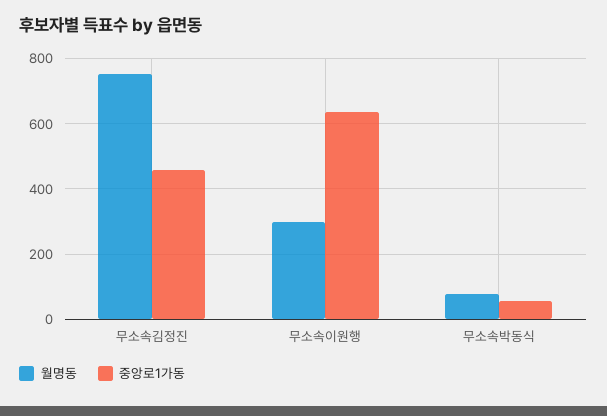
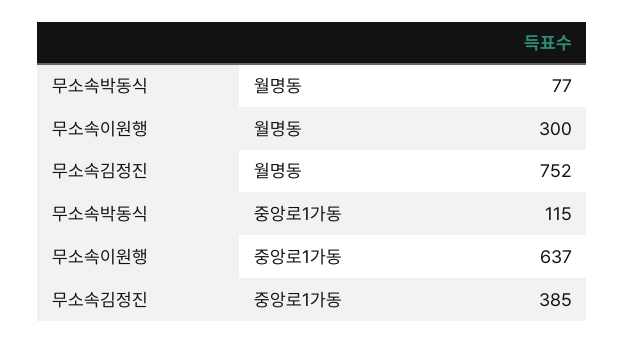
중앙로1가동, 무소속김정진: 460 -> 385
중앙로1가동, 무소속박동식: 60 -> 115

